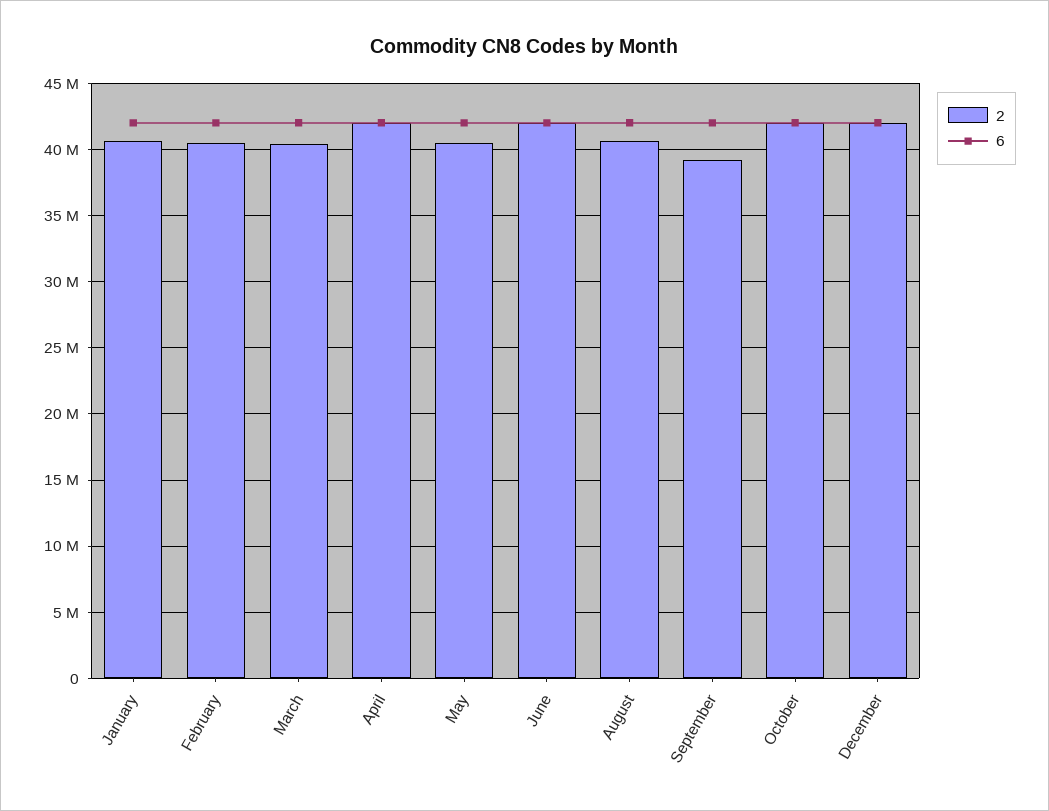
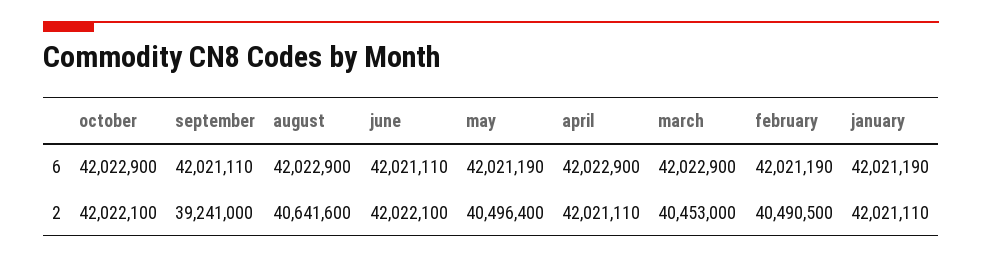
2, January: 40500000 -> 42021110
2, December: 42000000 -> none
6, December: 42000000 -> none

